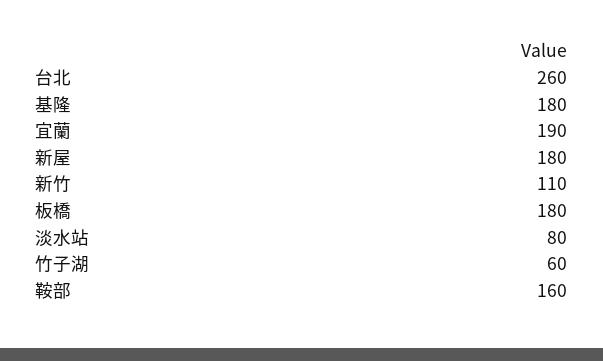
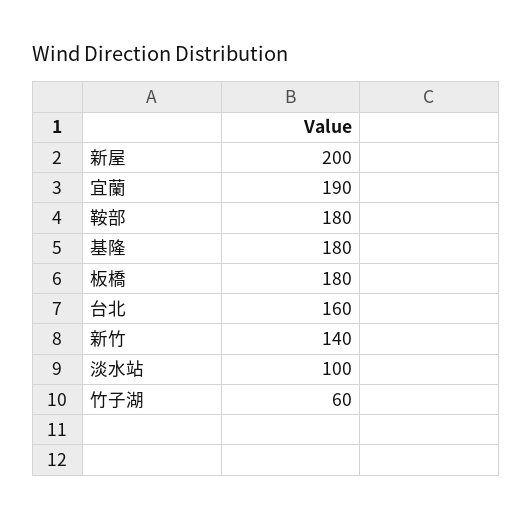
台北: 260 -> 160
新屋: 180 -> 200
新竹: 110 -> 140
淡水站: 80 -> 100
鞍部: 160 -> 180

